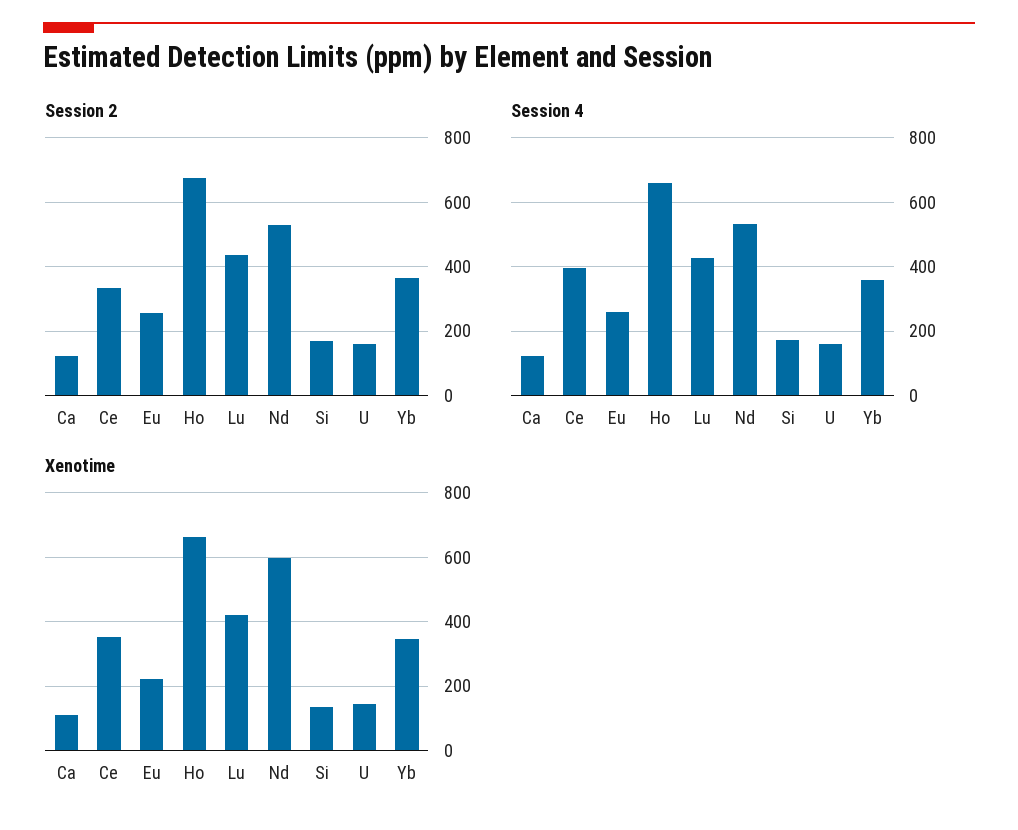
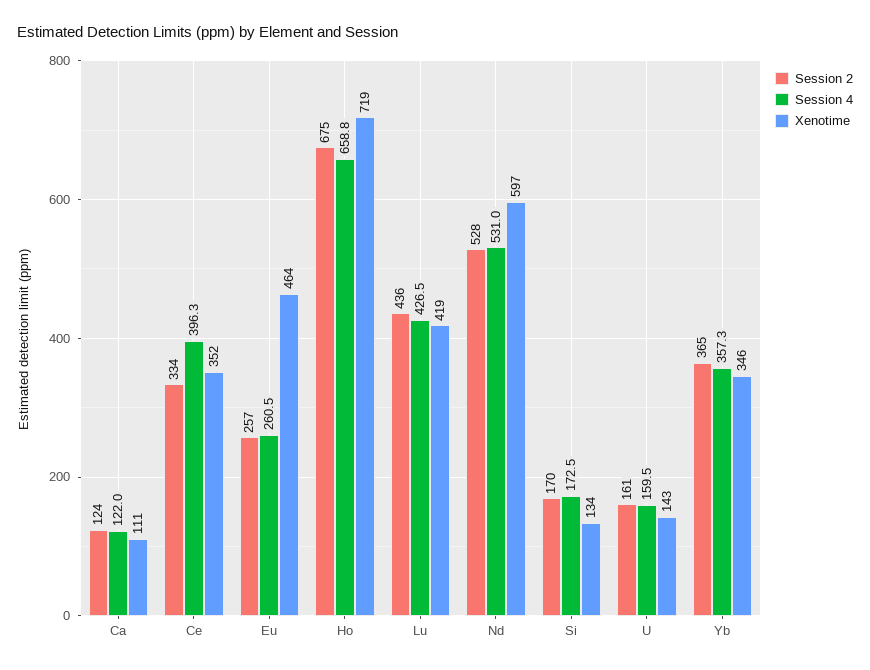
Xenotime, Eu: 220 -> 464
Xenotime, Ho: 660 -> 719

